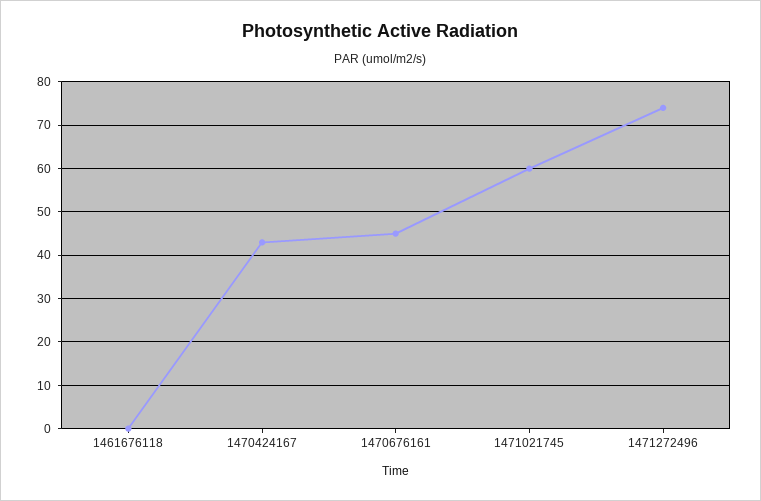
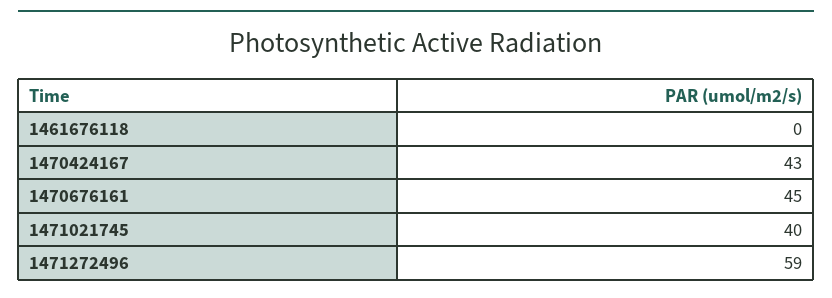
1471021745: 60 -> 40
1471272496: 75 -> 59

